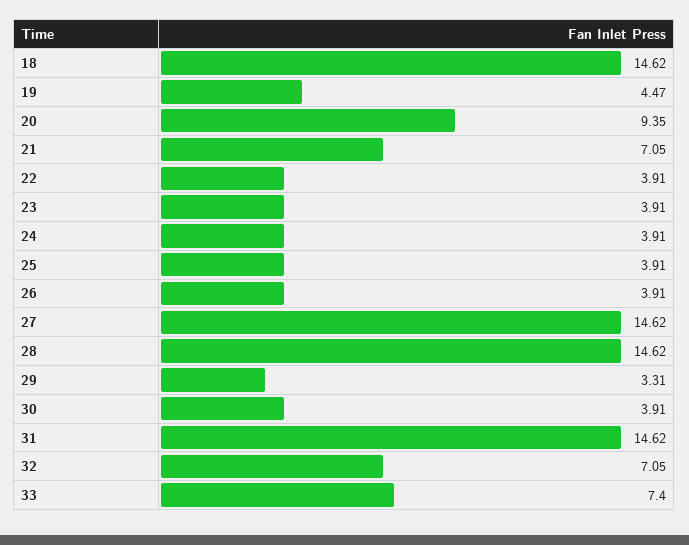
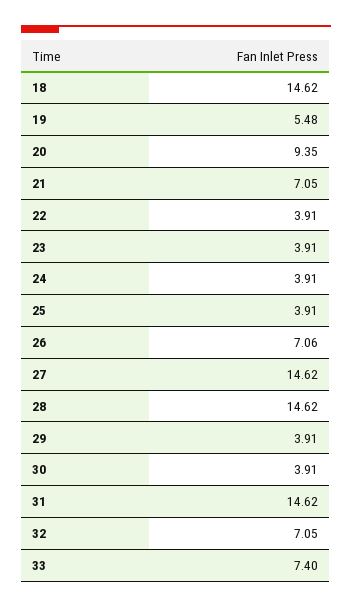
19: 4.47 -> 5.48
26: 3.91 -> 7.06
29: 3.31 -> 3.91

